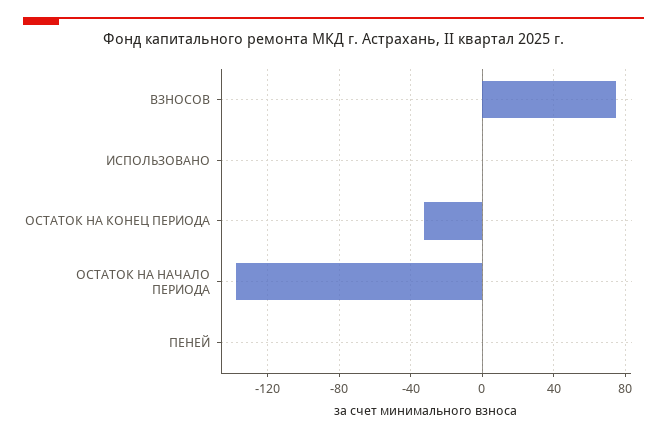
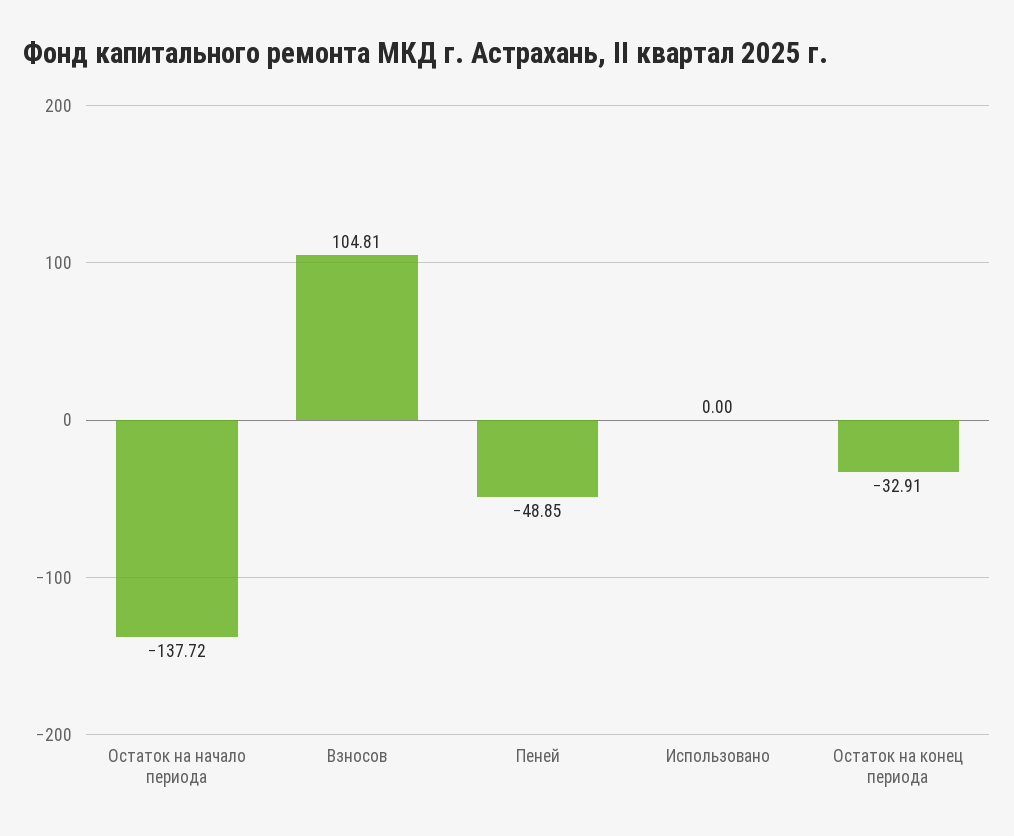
ВЗНОСОВ: 75 -> 104.81
ПЕНЕЙ: 0 -> -48.85

